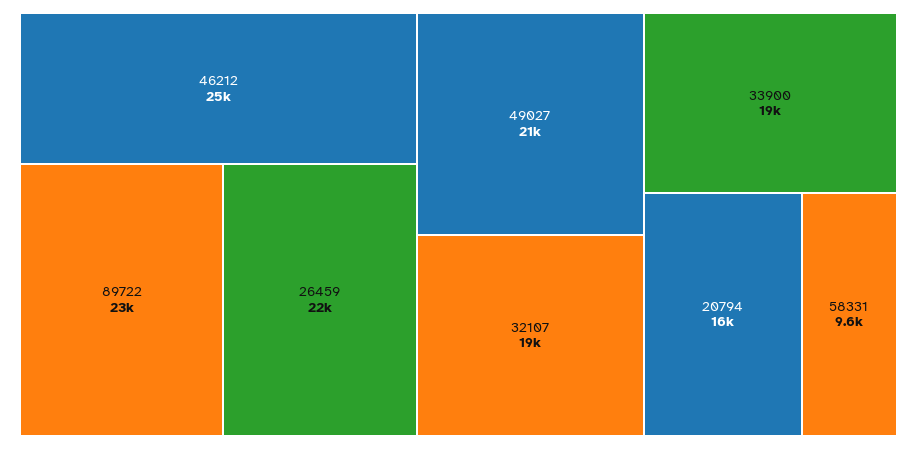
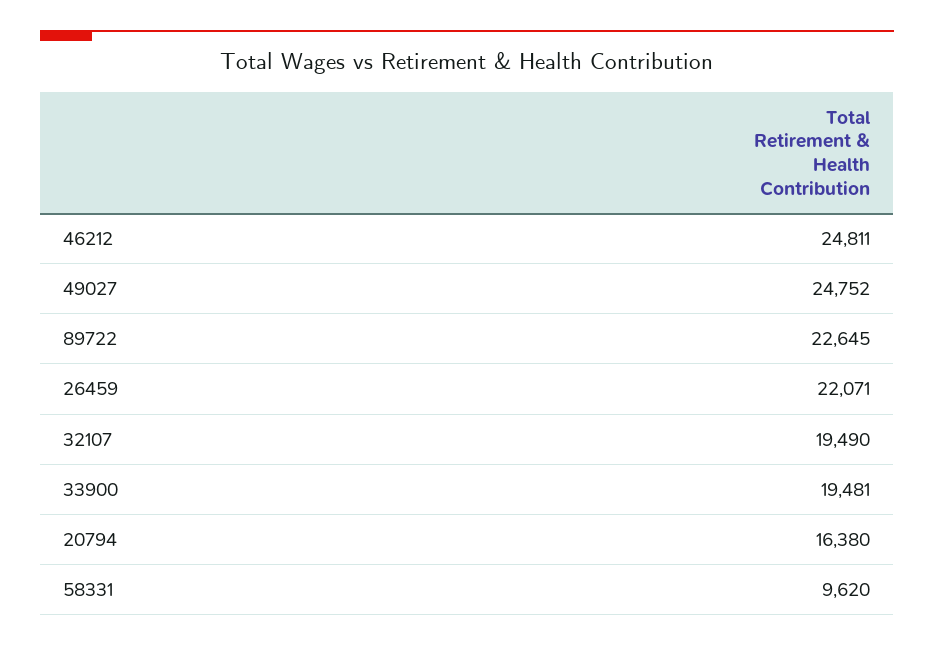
49027: 21000 -> 24752

